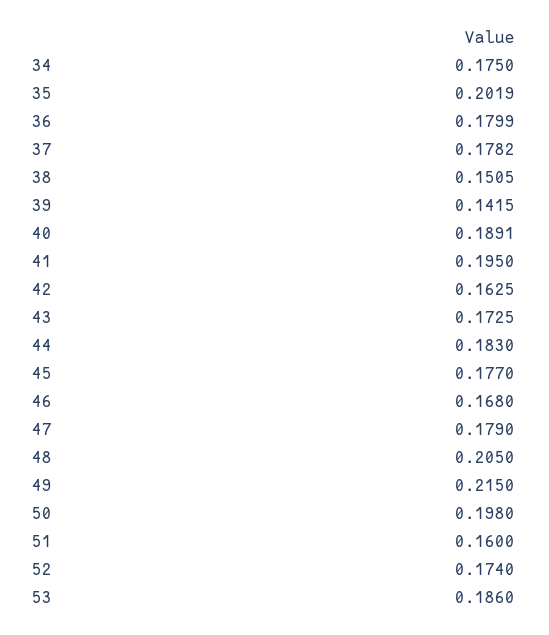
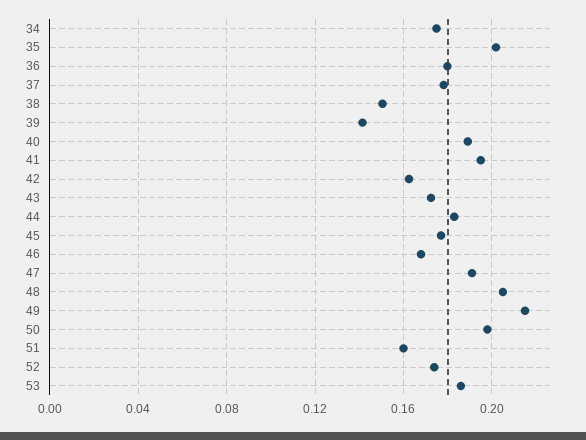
47: 0.179 -> 0.19

